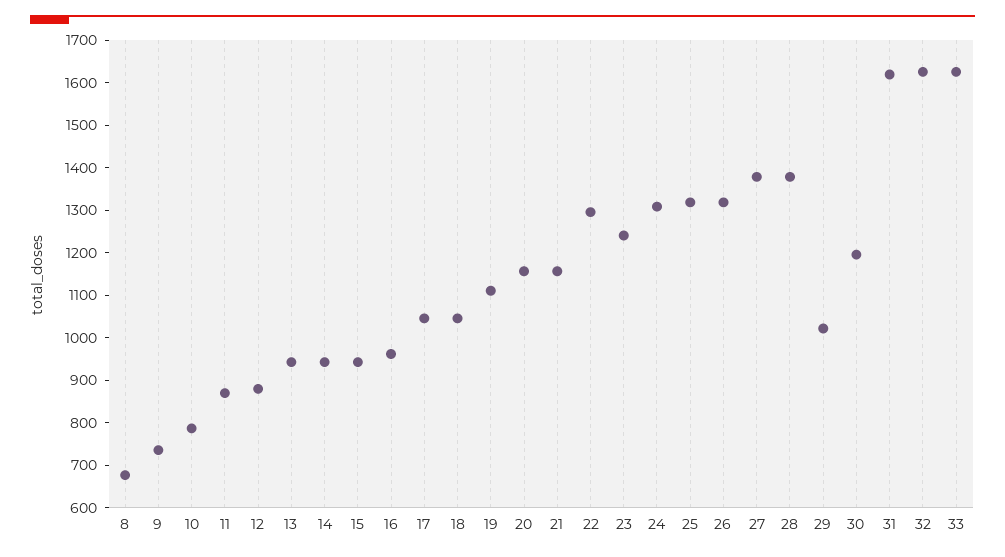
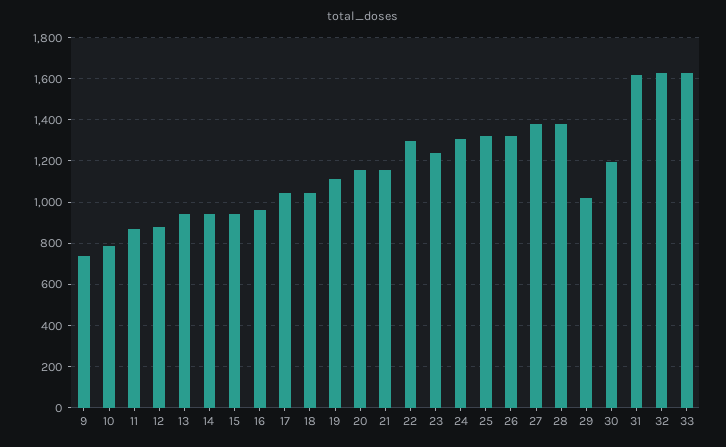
8: 680 -> none

